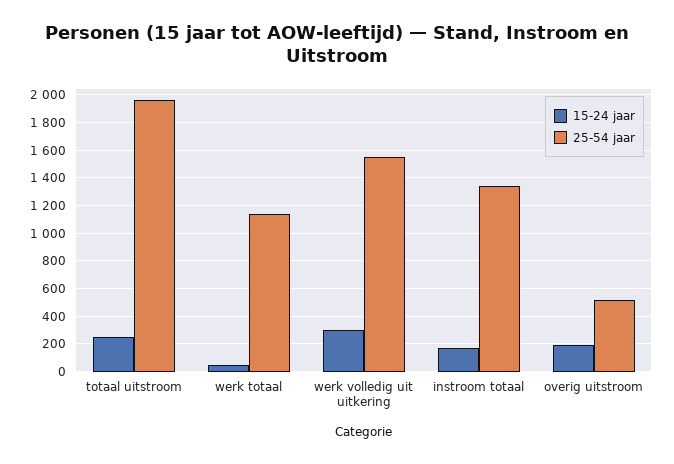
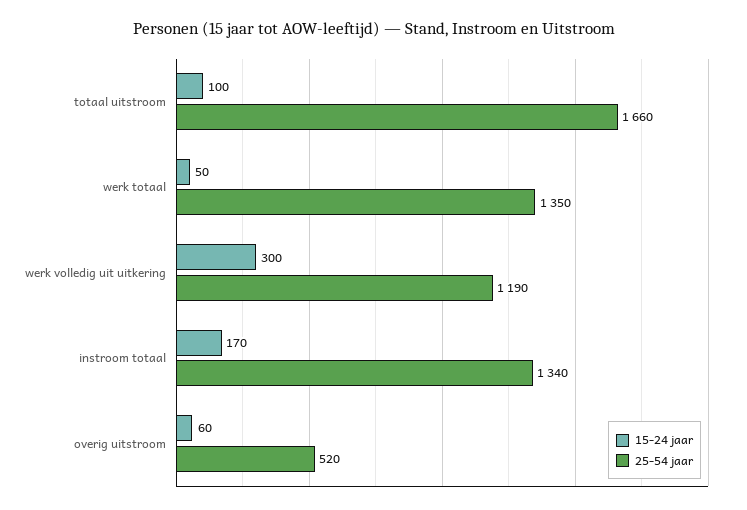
15-24 jaar, totaal uitstroom: 250 -> 100
25-54 jaar, totaal uitstroom: 1950 -> 1660
25-54 jaar, werk totaal: 1150 -> 1350
25-54 jaar, werk volledig uit uitkering: 1550 -> 1190
15-24 jaar, overig uitstroom: 200 -> 60

